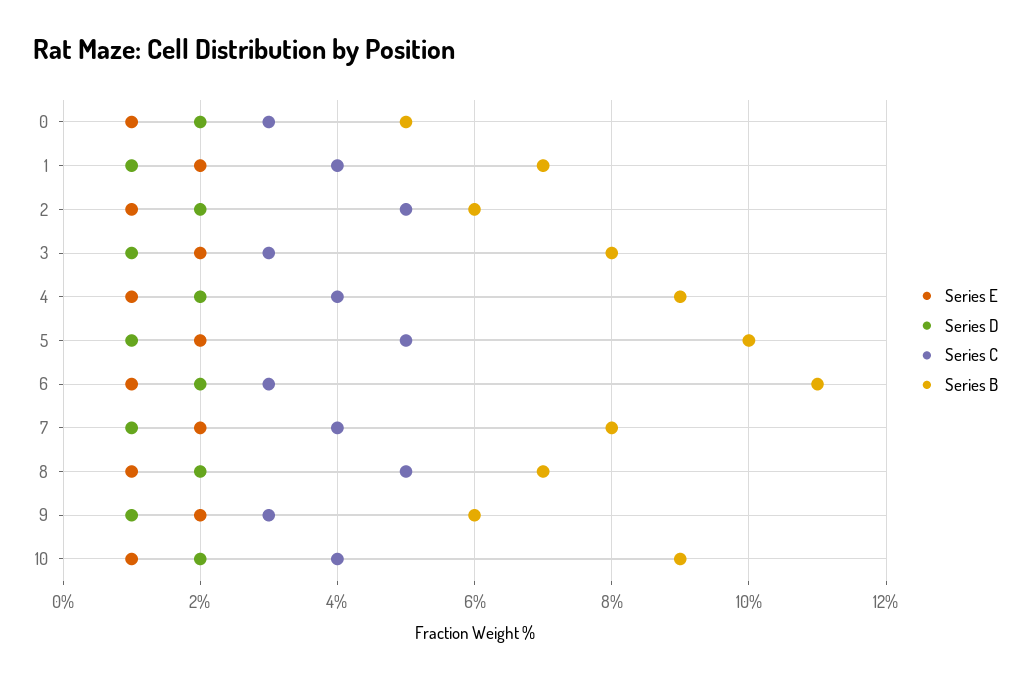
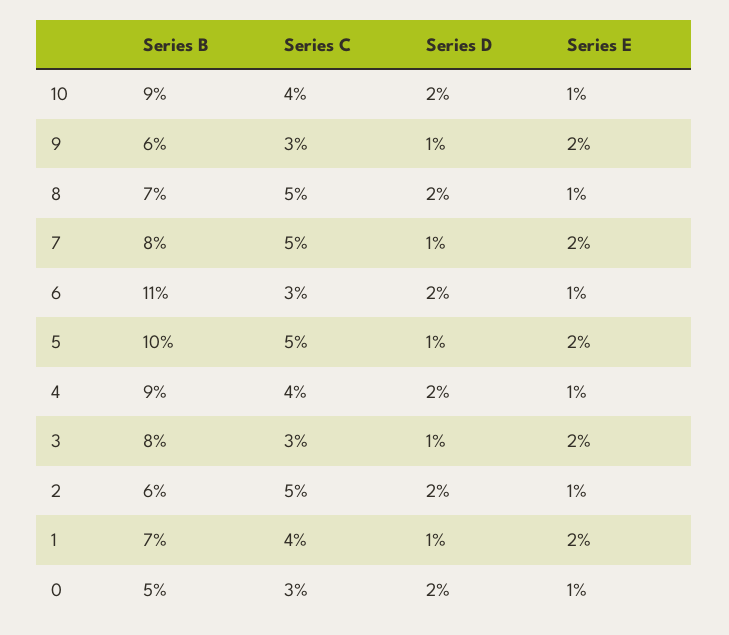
Series C, 7: 4 -> 5

